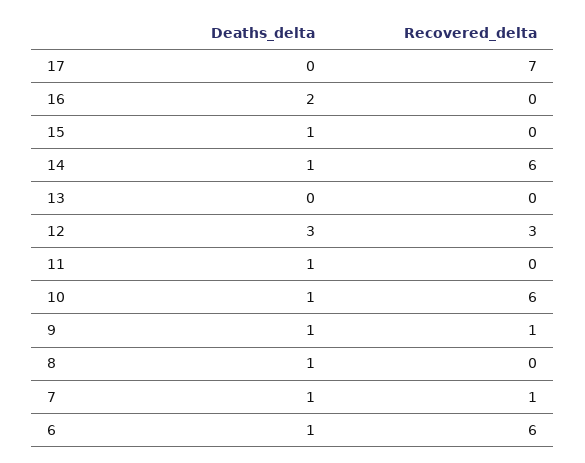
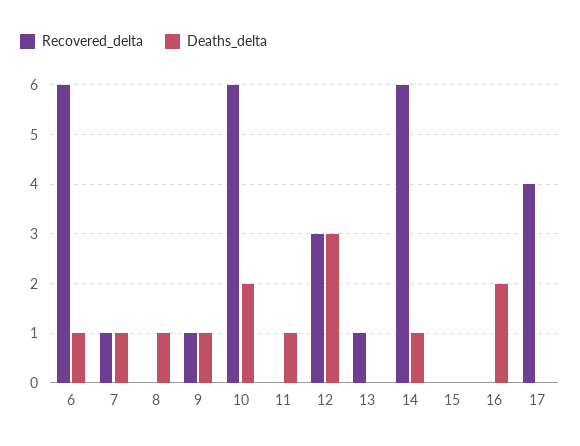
Recovered_delta, 17: 7 -> 4
Deaths_delta, 15: 1 -> 0
Recovered_delta, 13: 0 -> 1
Deaths_delta, 10: 1 -> 2

